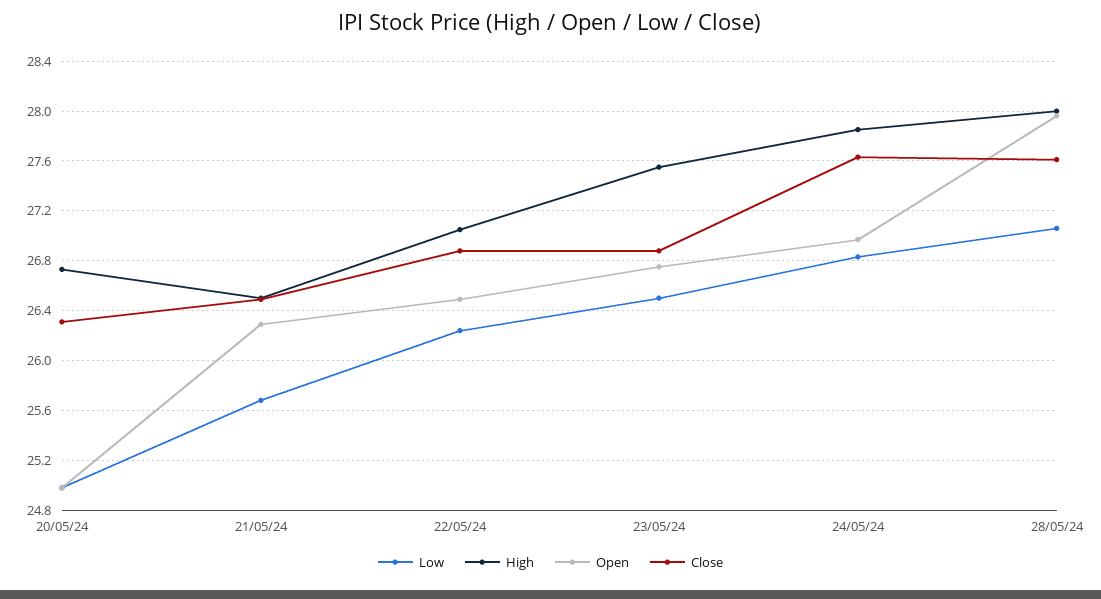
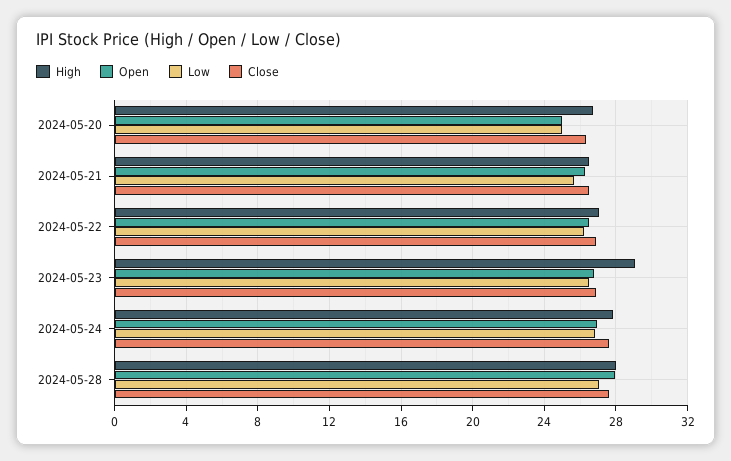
High, 23/05/24: 27.55 -> 29

